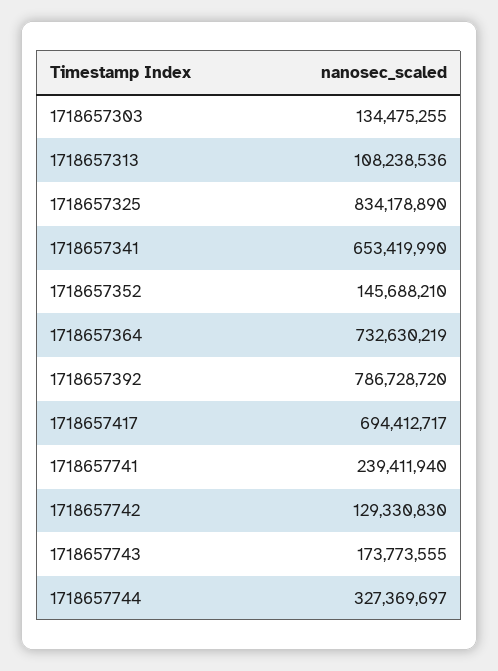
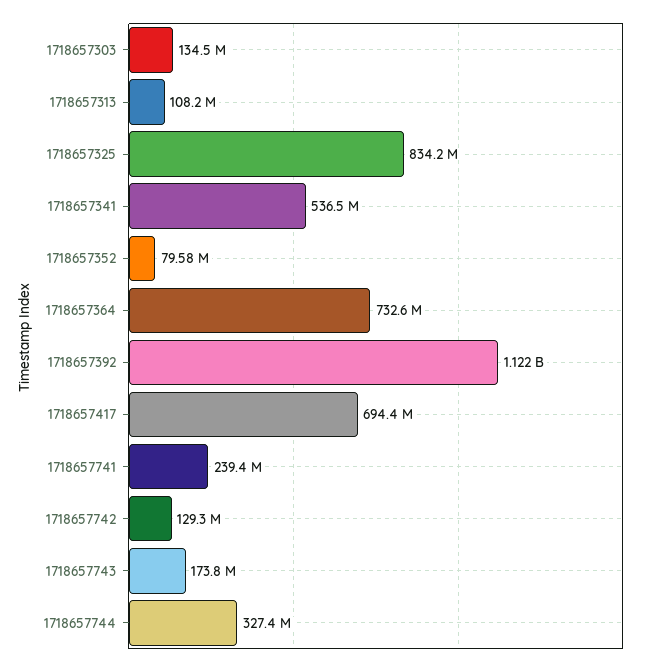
1718657341: 653419990 -> 536500000
1718657352: 145688210 -> 79580000
1718657392: 786728720 -> 1122000000

